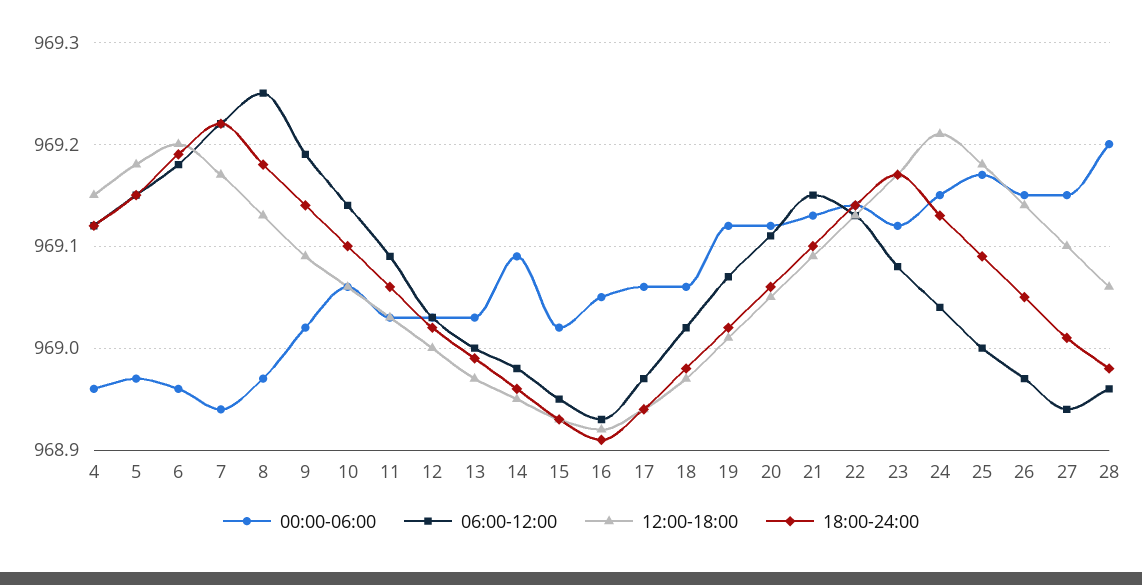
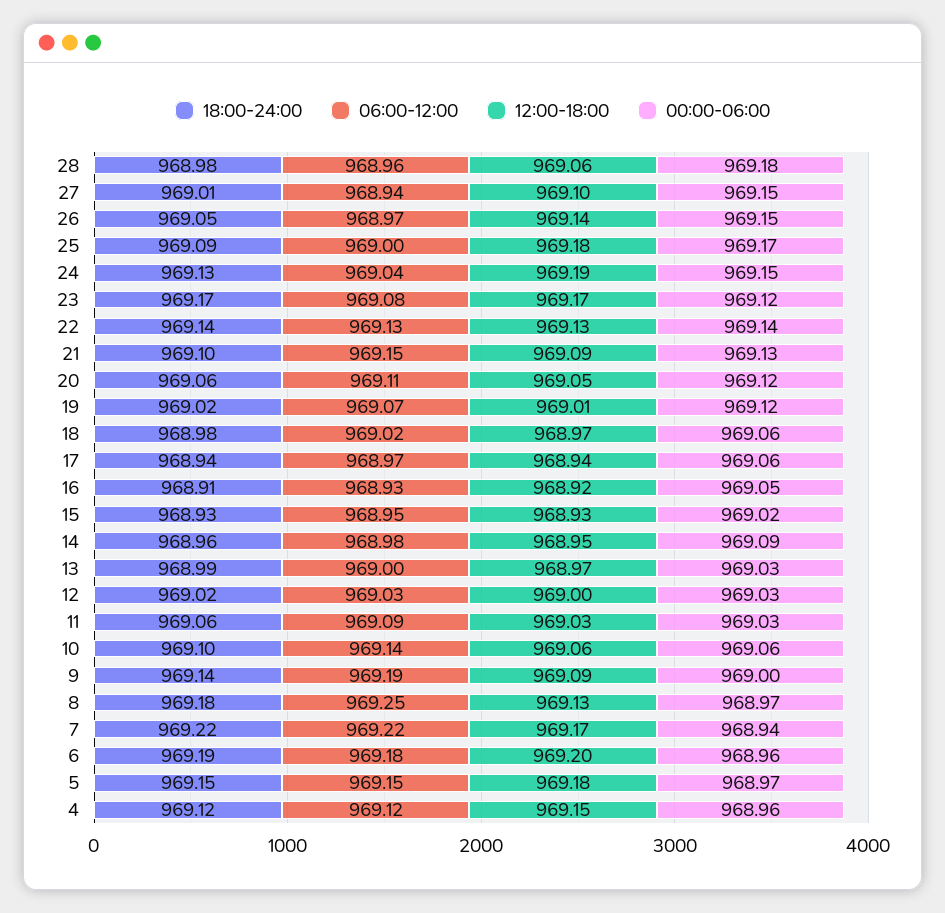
00:00-06:00, 9: 969.02 -> 969
12:00-18:00, 24: 969.21 -> 969.19
00:00-06:00, 28: 969.2 -> 969.18

